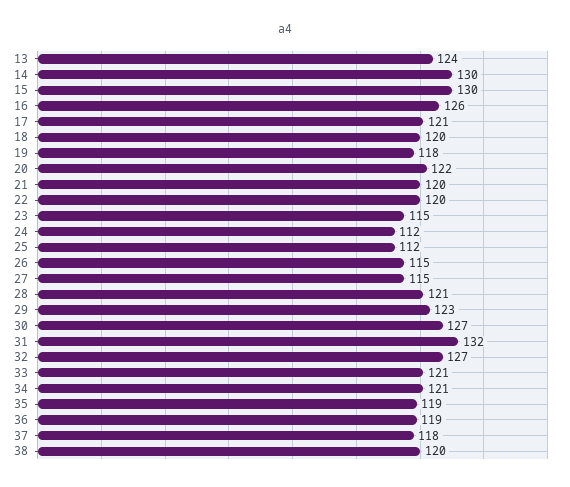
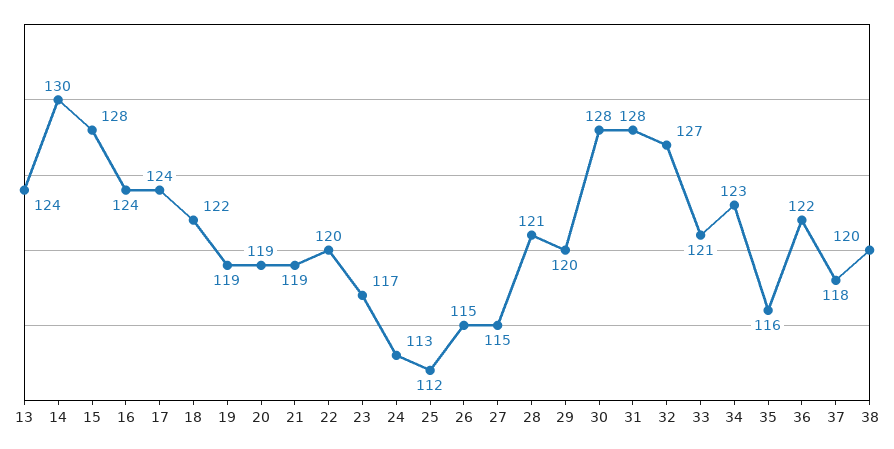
15: 130 -> 128
16: 126 -> 124
17: 121 -> 124
18: 120 -> 122
19: 118 -> 119
20: 122 -> 119
21: 120 -> 119
23: 115 -> 117
24: 112 -> 113
29: 123 -> 120
30: 127 -> 128
31: 132 -> 128
34: 121 -> 123
35: 119 -> 116
36: 119 -> 122

